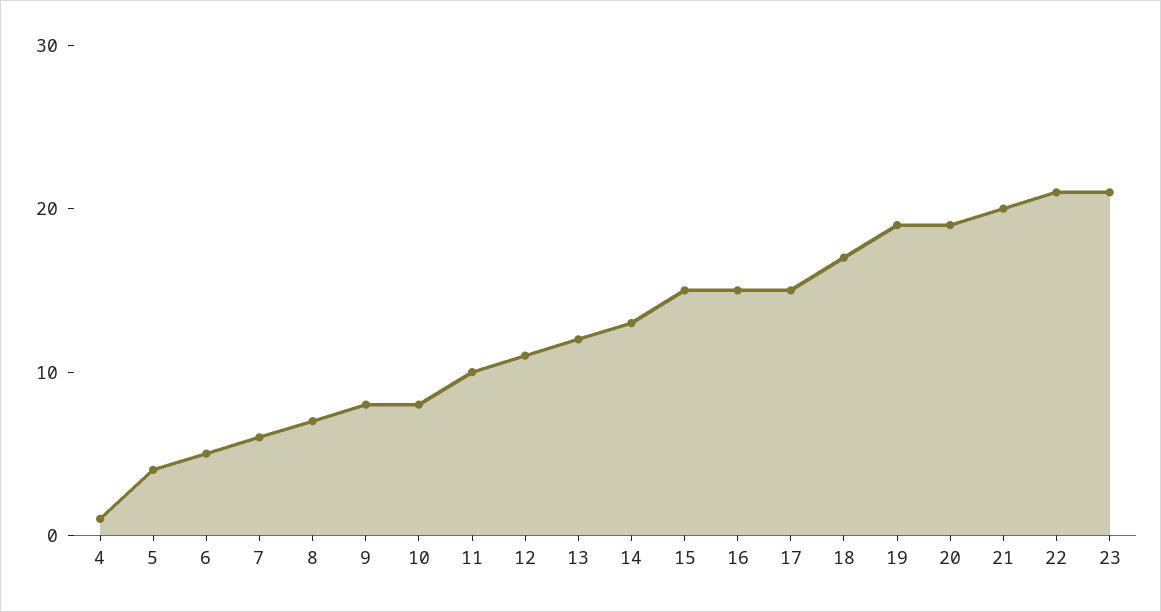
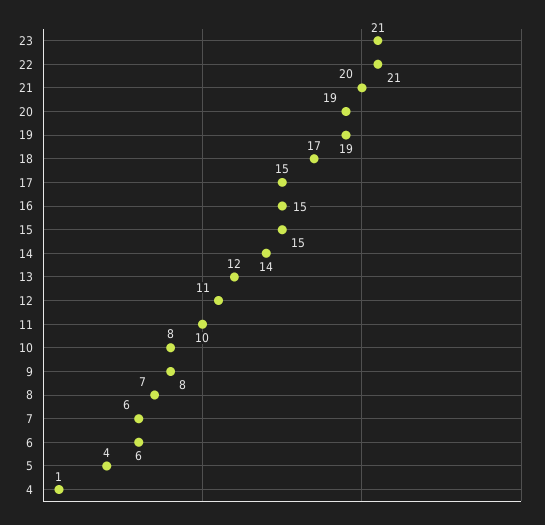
6: 5 -> 6
14: 13 -> 14

